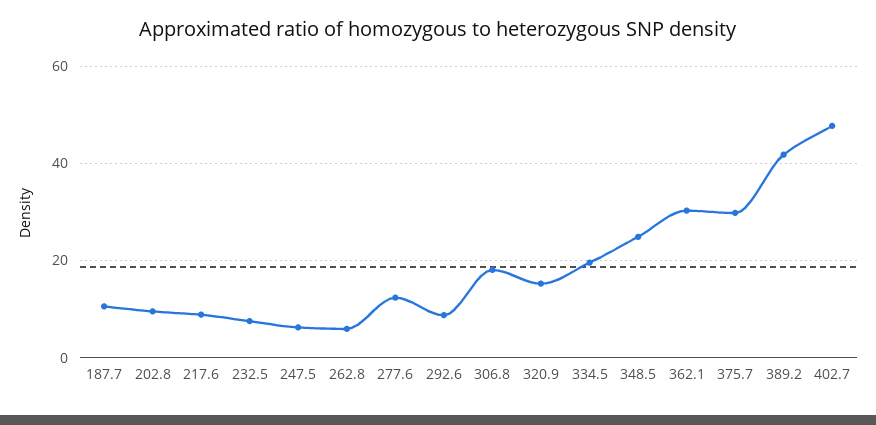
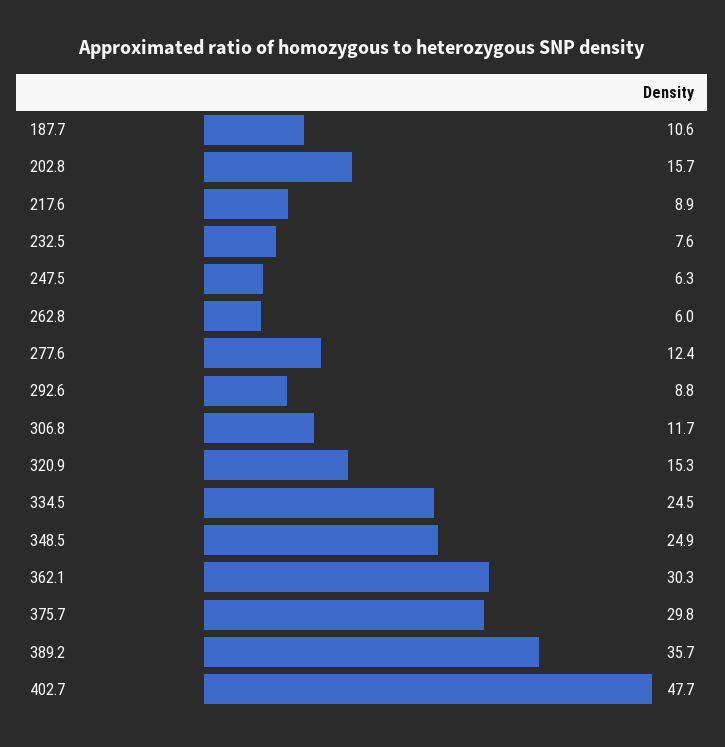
202.8: 10 -> 15.7
306.8: 18 -> 11.7
334.5: 20 -> 24.5
389.2: 42 -> 35.7

